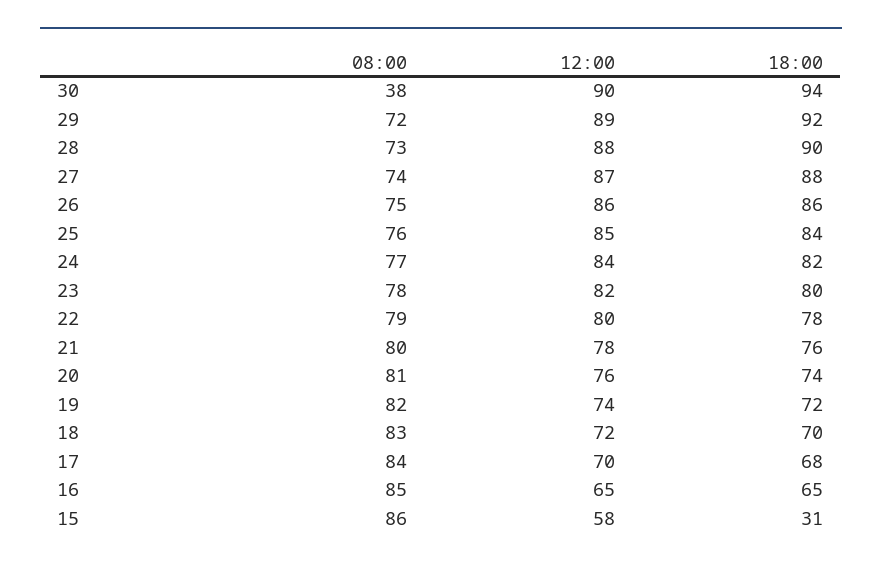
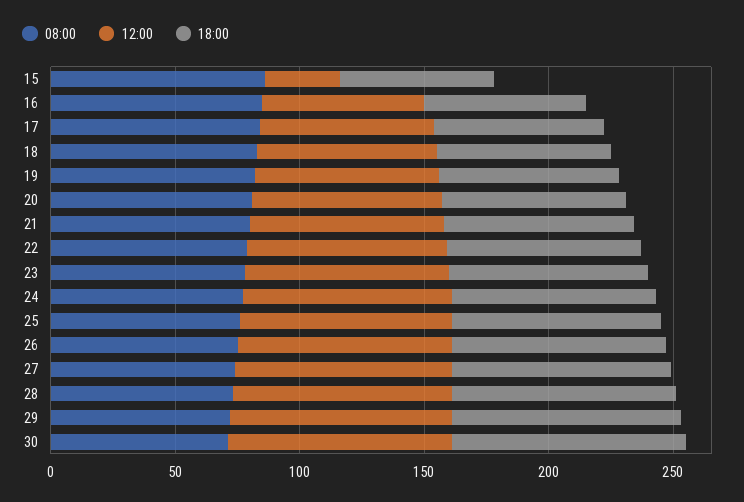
08:00, 30: 38 -> 70
12:00, 15: 58 -> 30
18:00, 15: 31 -> 60

